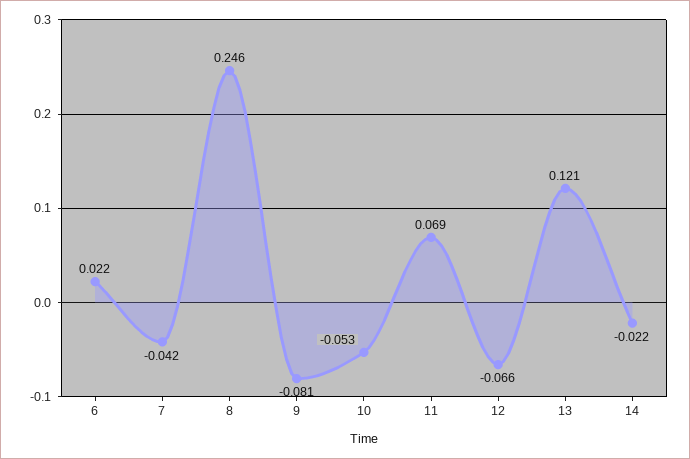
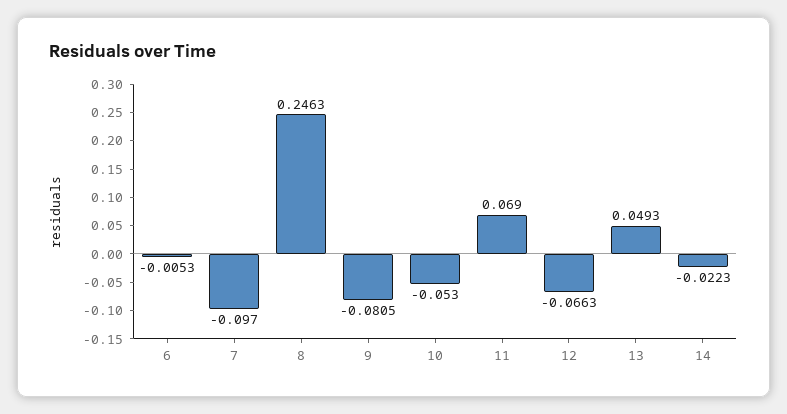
6: 0.022 -> -0.0053
7: -0.042 -> -0.097
13: 0.121 -> 0.0493

